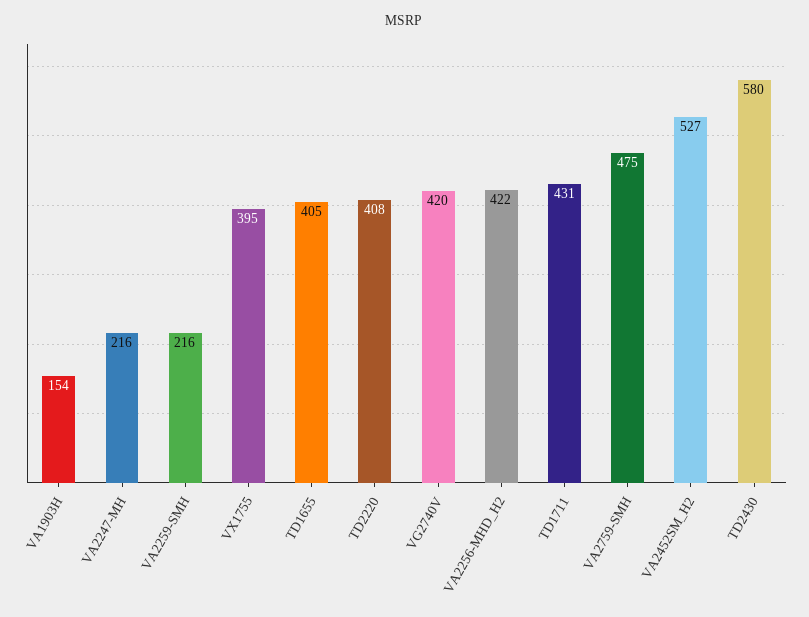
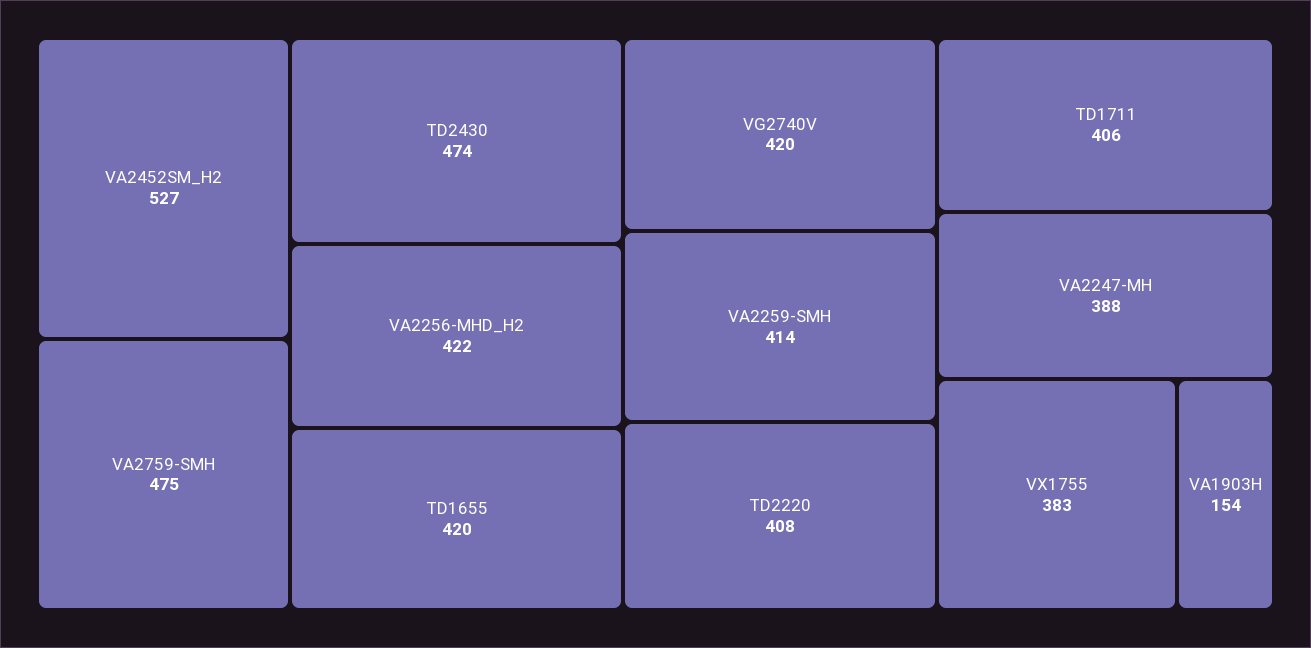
VA2247-MH: 216 -> 388
VA2259-SMH: 216 -> 414
VX1755: 395 -> 383
TD1655: 405 -> 420
TD1711: 431 -> 406
TD2430: 580 -> 474

